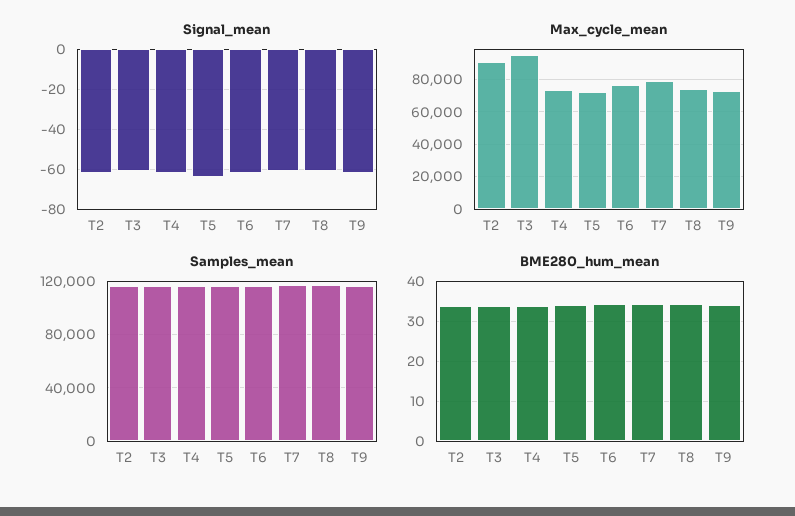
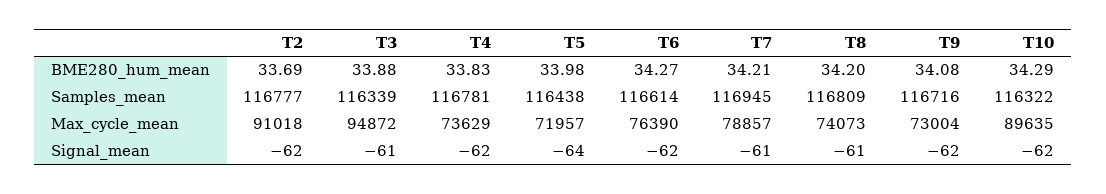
BME280_hum_mean, T10: none -> 34.29
Samples_mean, T10: none -> 116322
Max_cycle_mean, T10: none -> 89635
Signal_mean, T10: none -> -62

